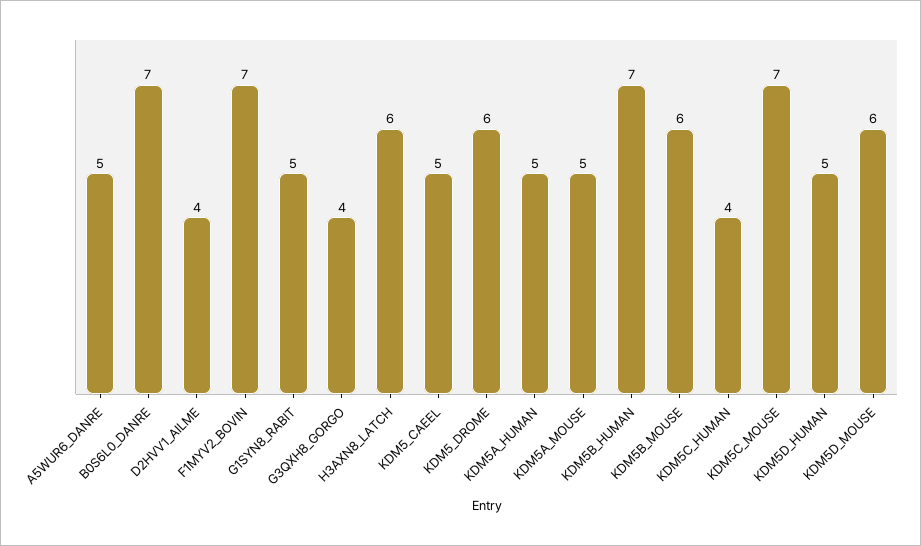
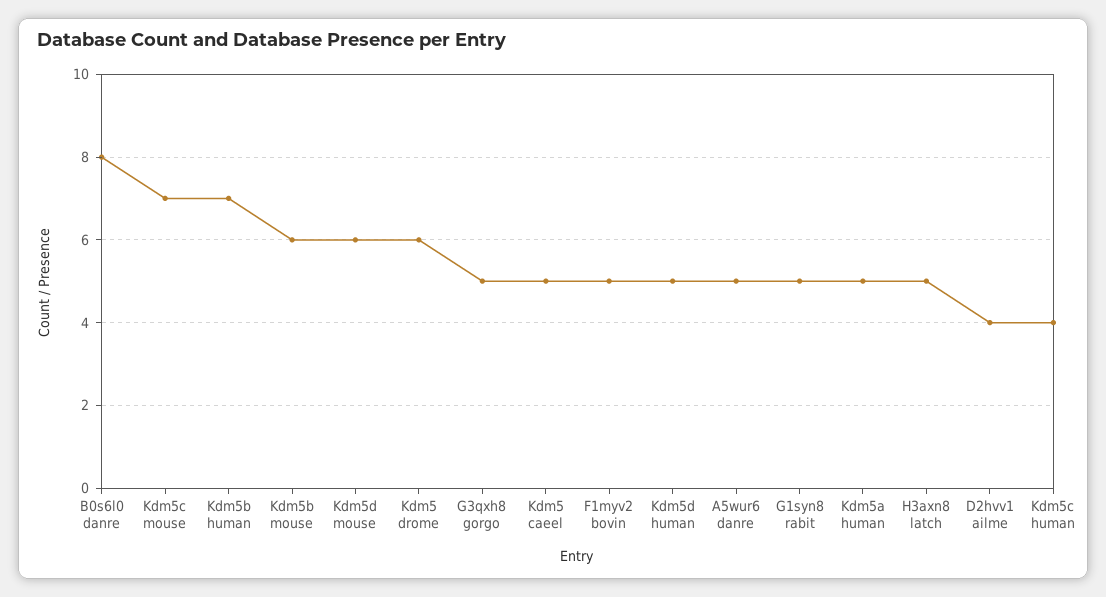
B0S6L0_DANRE: 7 -> 8
F1MYV2_BOVIN: 7 -> 5
G3QXH8_GORGO: 4 -> 5
H3AXN8_LATCH: 6 -> 5
KDM5A_MOUSE: 5 -> none

